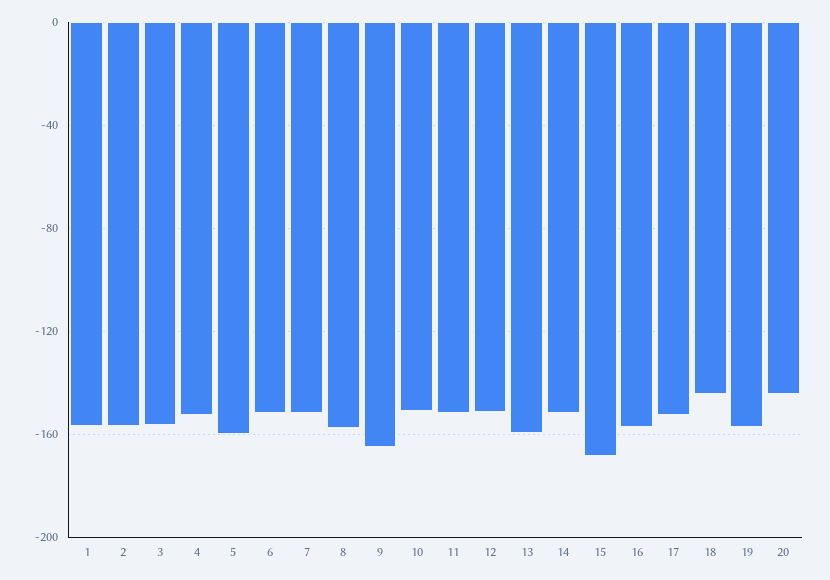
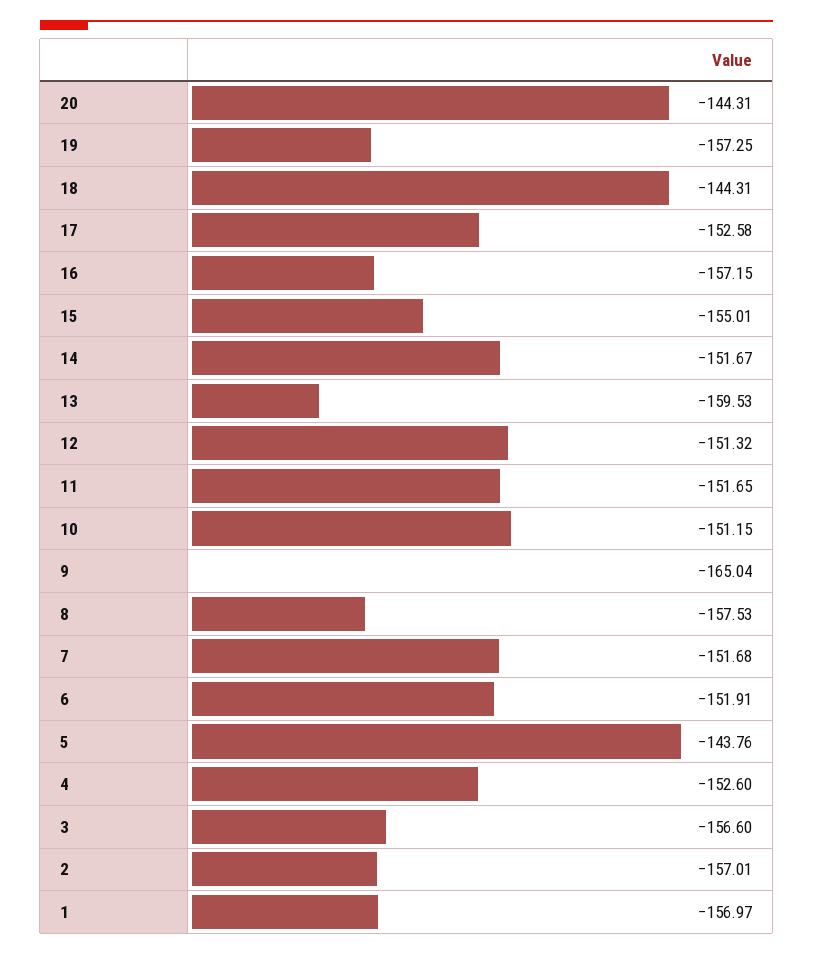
5: -160 -> -143.76
15: -170 -> -155.01

